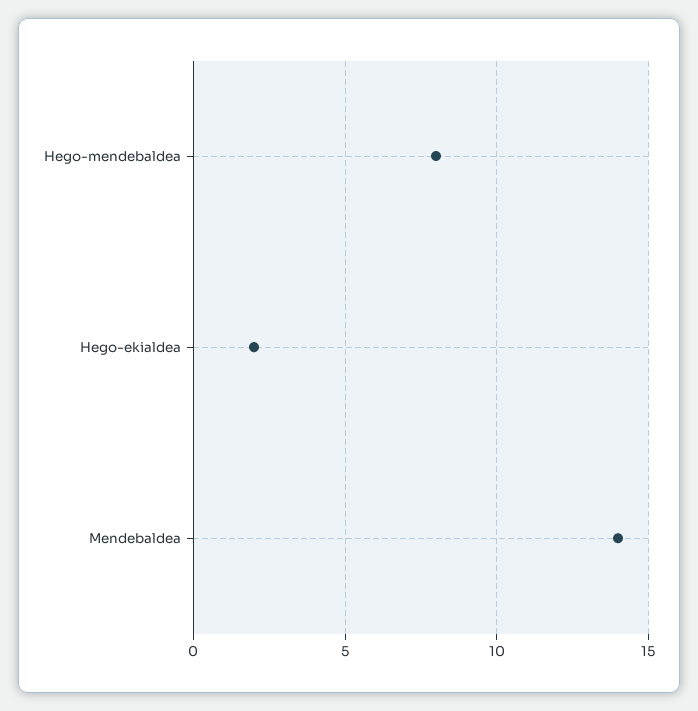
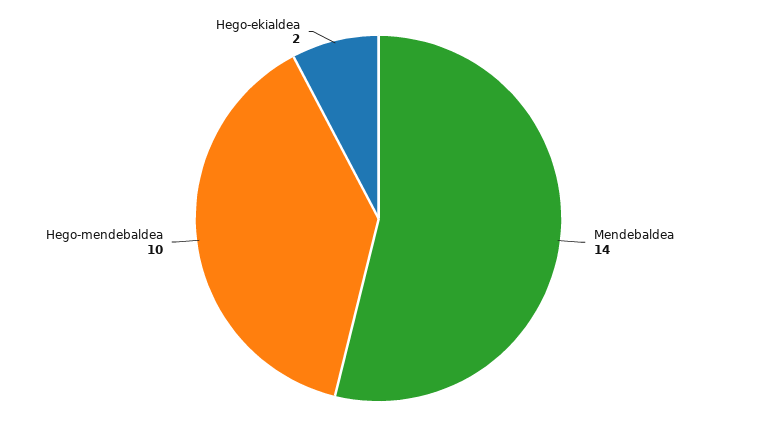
Hego-mendebaldea: 8 -> 10

